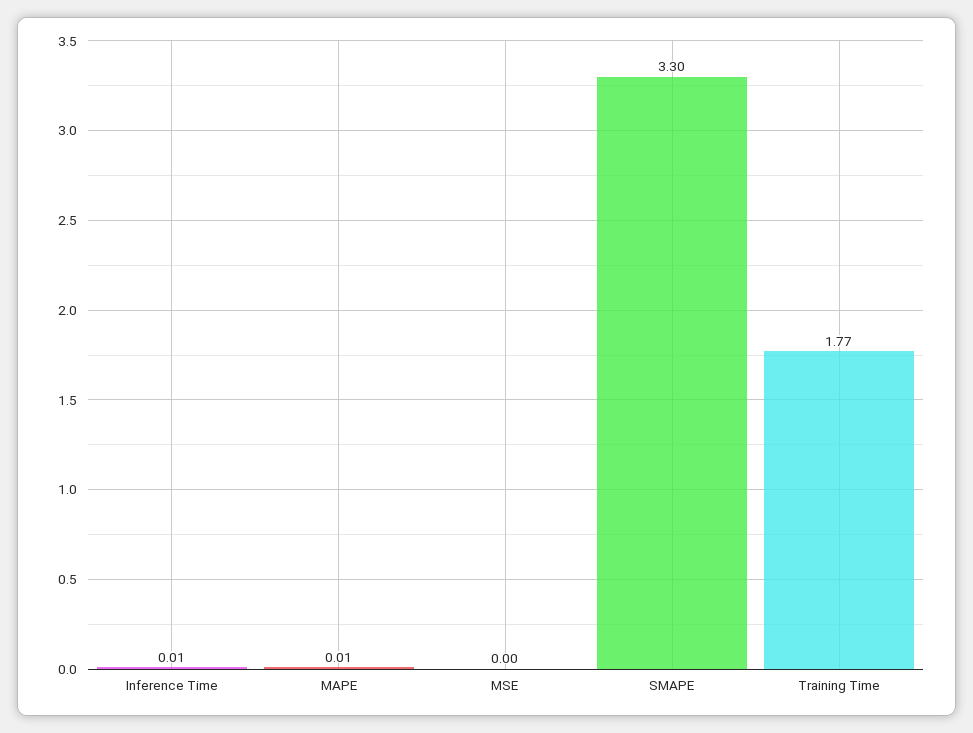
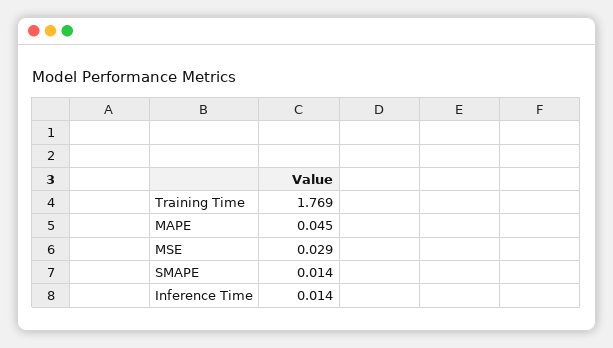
MAPE: 0.01 -> 0.045
MSE: 0 -> 0.029
SMAPE: 3.3 -> 0.014

